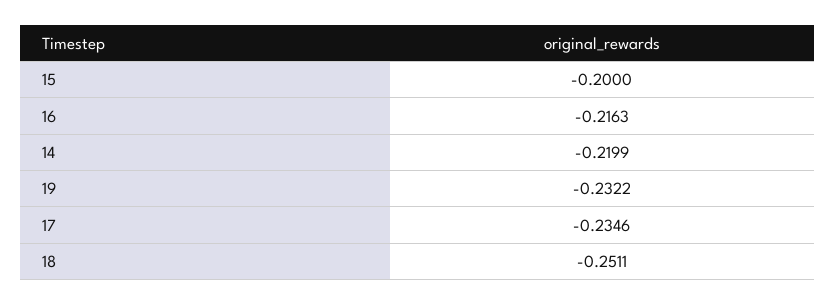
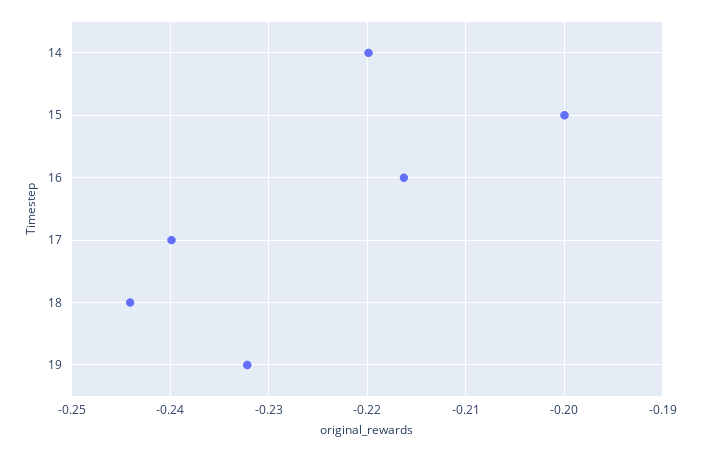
17: -0.2346 -> -0.24
18: -0.2511 -> -0.244

